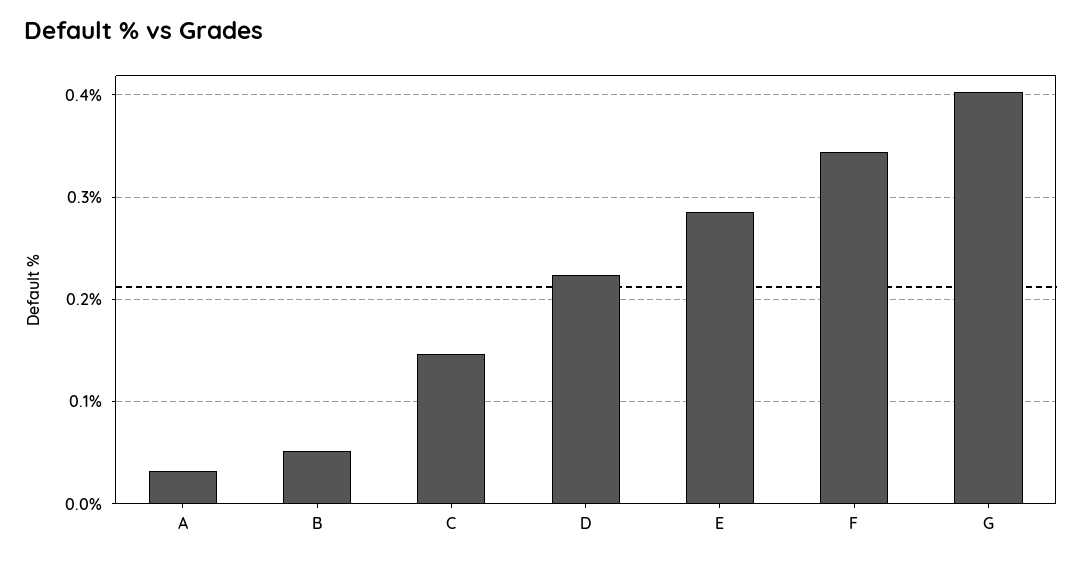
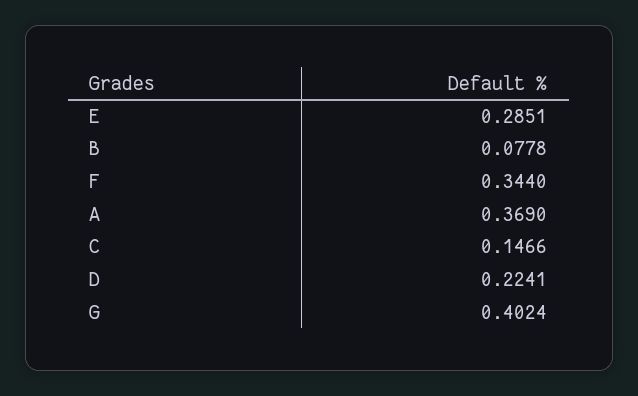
A: 0.03 -> 0.369
B: 0.05 -> 0.0778

